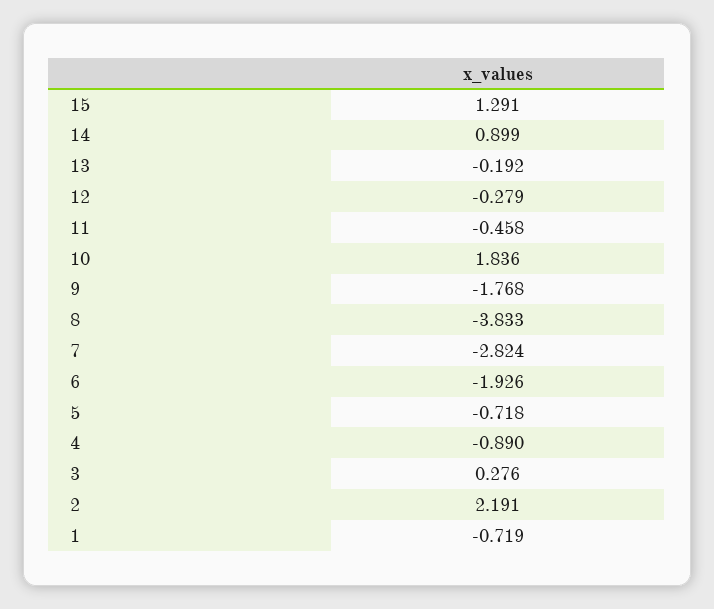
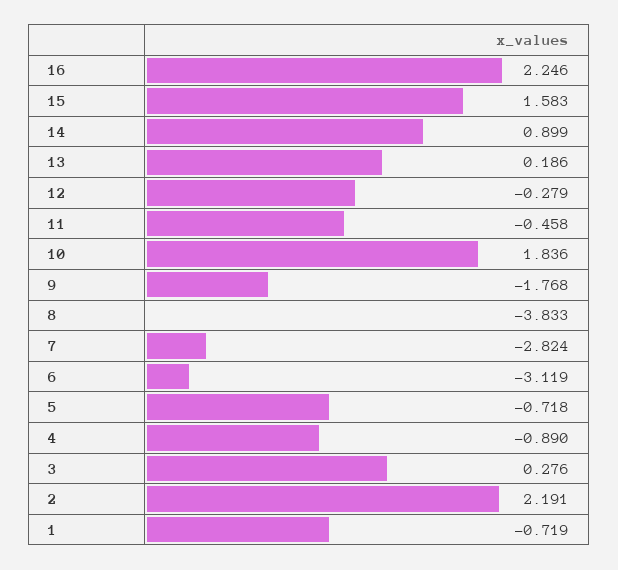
15: 1.291 -> 1.583
13: -0.192 -> 0.186
6: -1.926 -> -3.119
16: none -> 2.246

